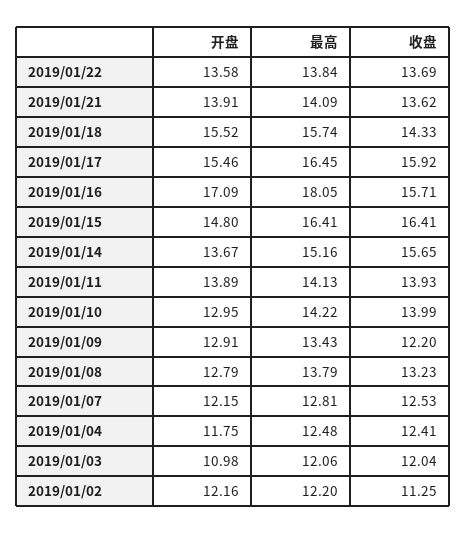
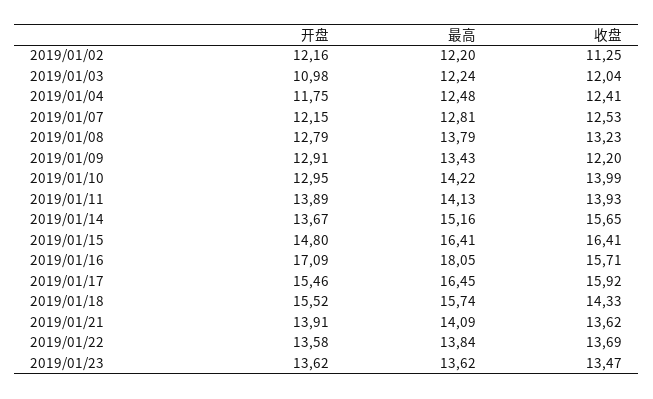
最高, 2019/01/03: 12.06 -> 12.24
开盘, 2019/01/23: none -> 13.62
最高, 2019/01/23: none -> 13.62
收盘, 2019/01/23: none -> 13.47

